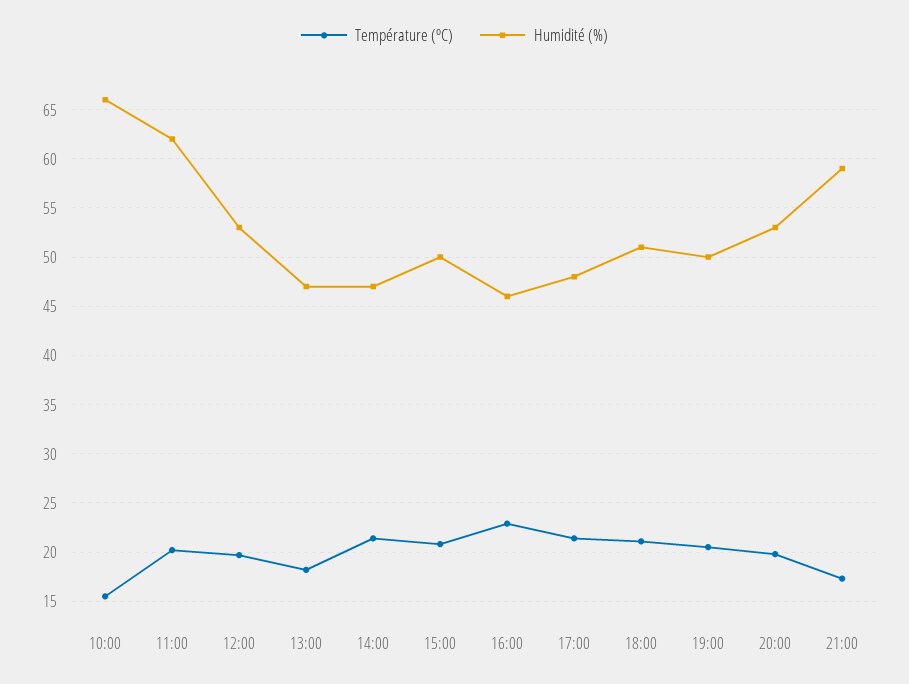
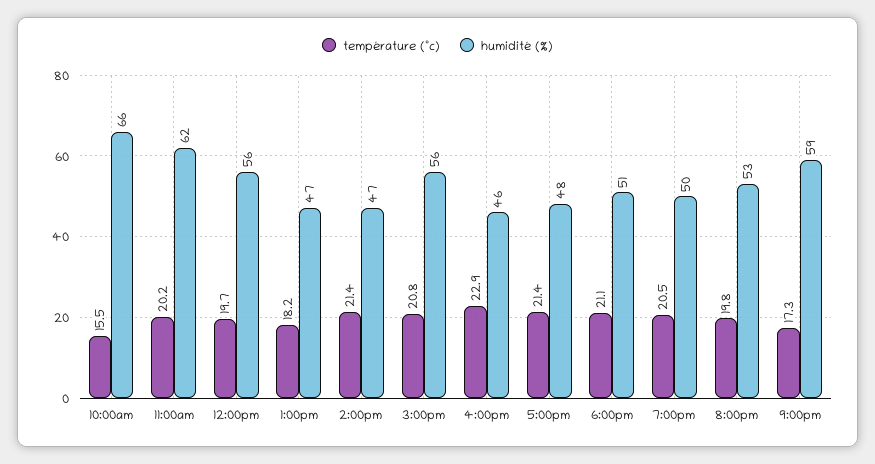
Humidité (%), 12:00: 53 -> 56
Humidité (%), 15:00: 50 -> 56

